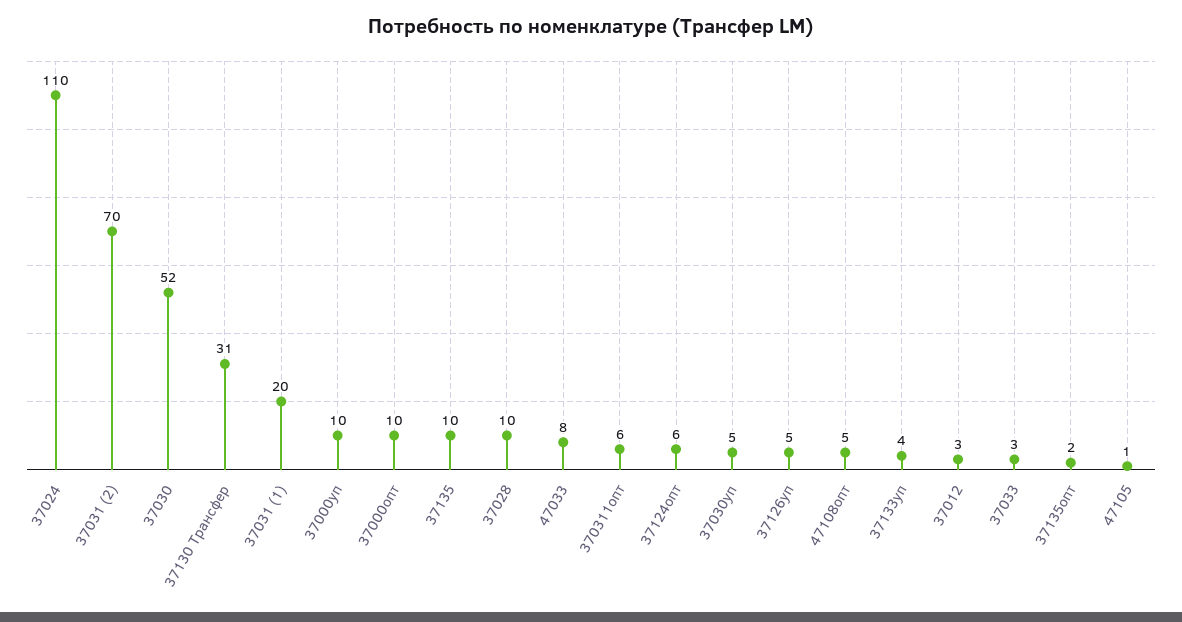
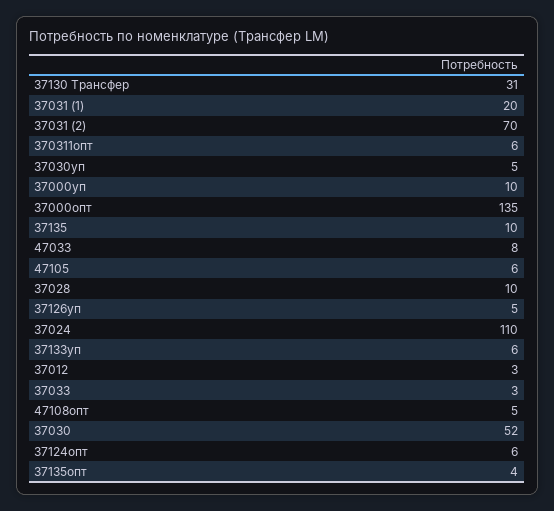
37000опт: 10 -> 135
37133уп: 4 -> 6
37135опт: 2 -> 4
47105: 1 -> 6

